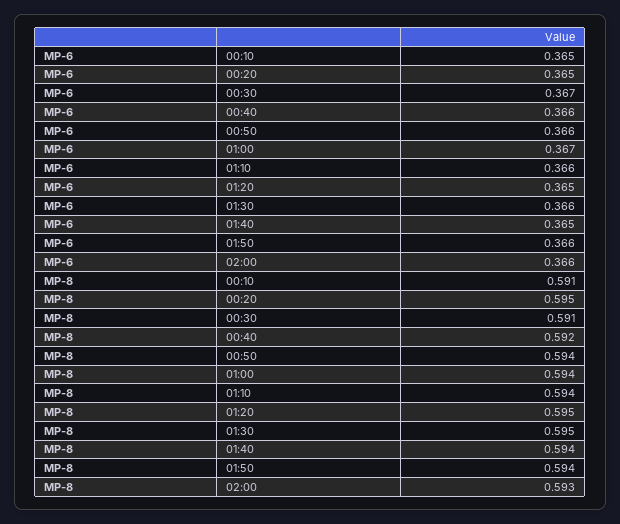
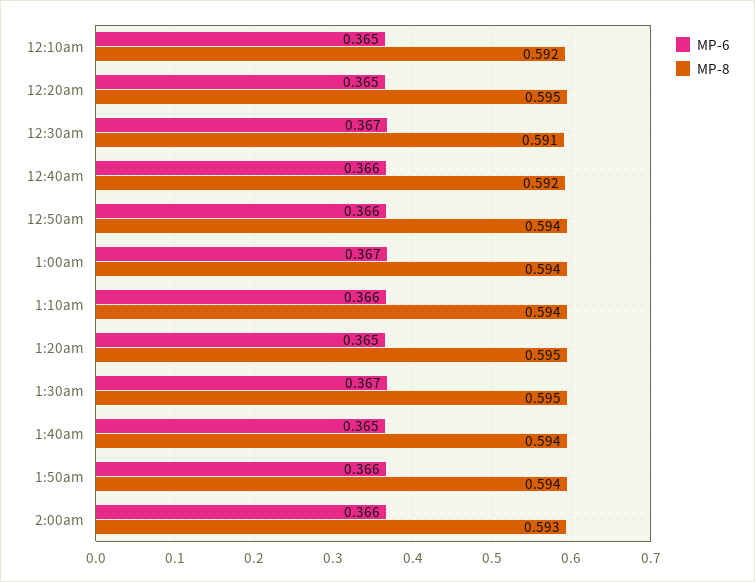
MP-6, 01:30: 0.366 -> 0.367
MP-8, 00:10: 0.591 -> 0.592

